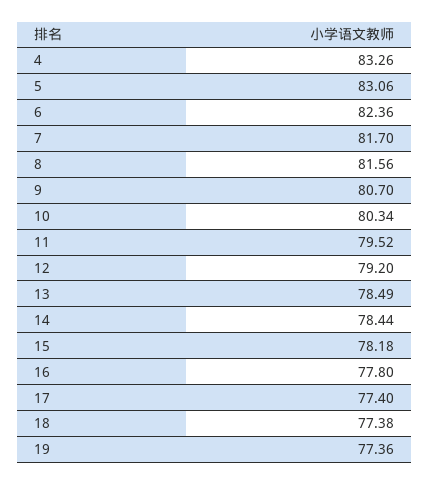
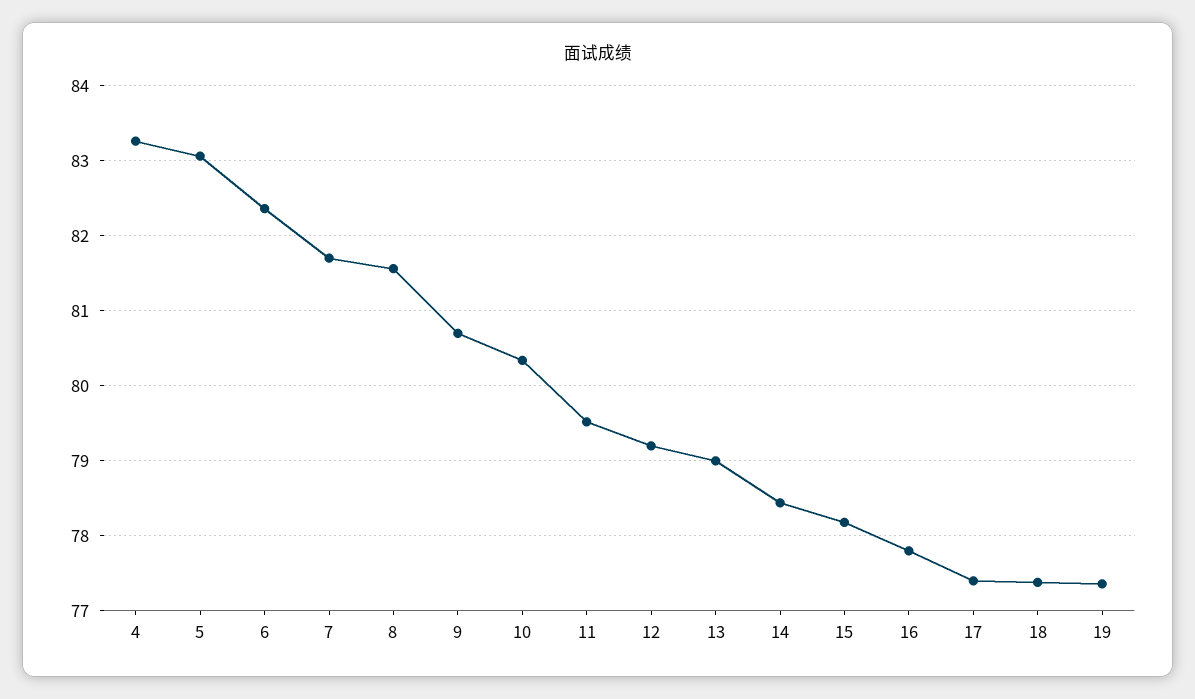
13: 78.49 -> 79

